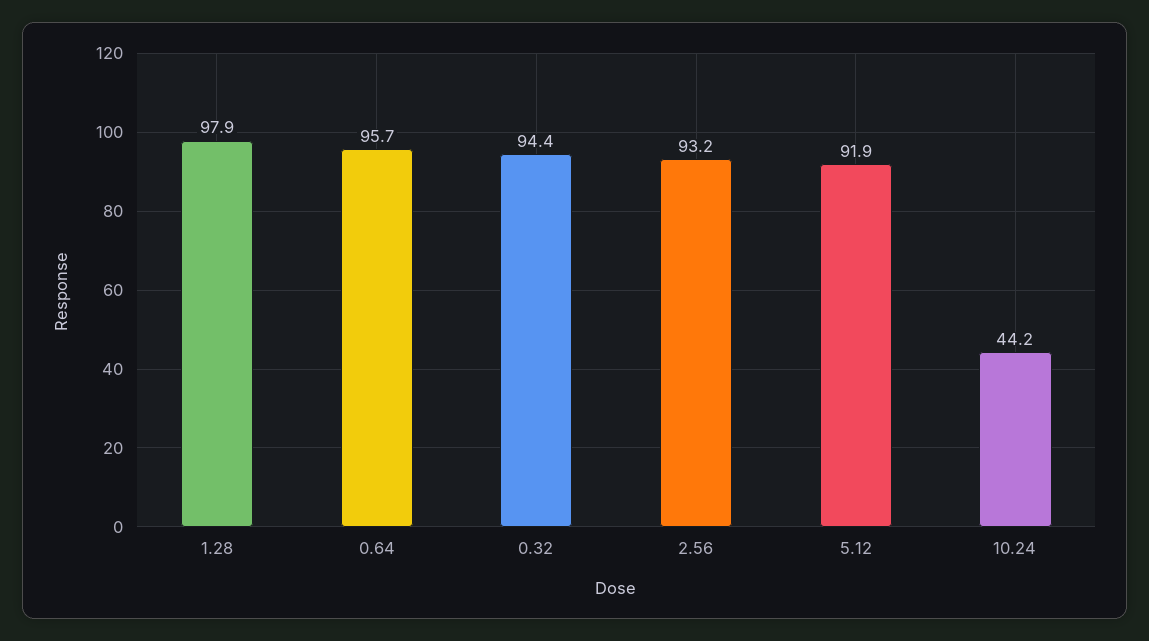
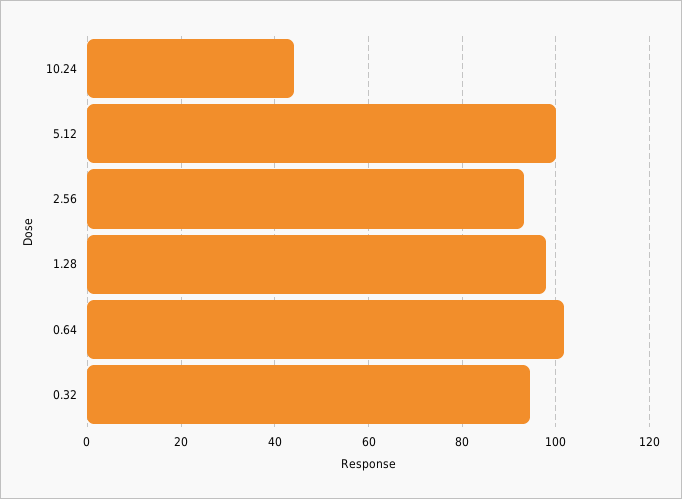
0.64: 95.7 -> 102
5.12: 91.9 -> 100

